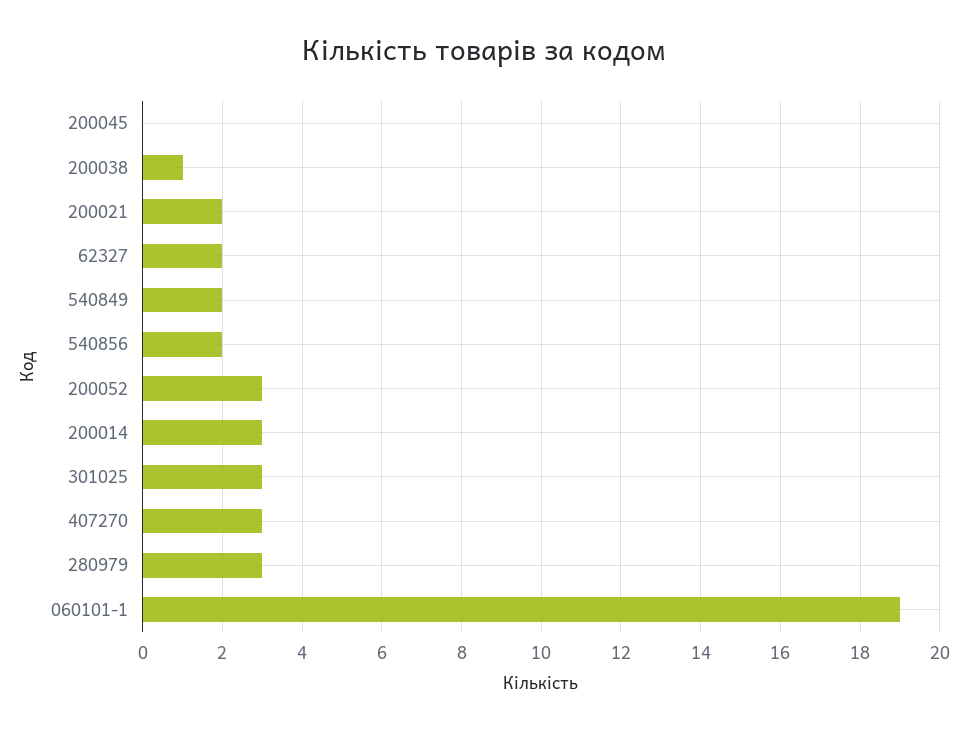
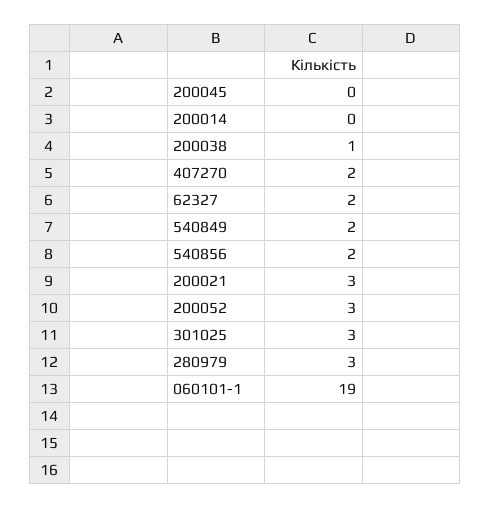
200021: 2 -> 3
200014: 3 -> 0
407270: 3 -> 2

